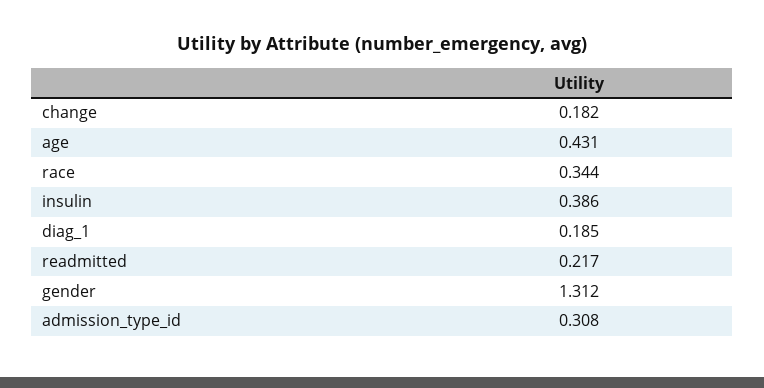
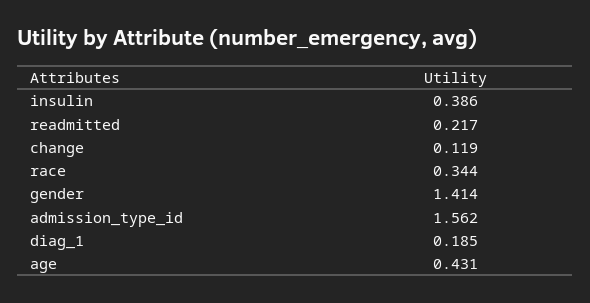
change: 0.182 -> 0.119
gender: 1.312 -> 1.414
admission_type_id: 0.308 -> 1.562

